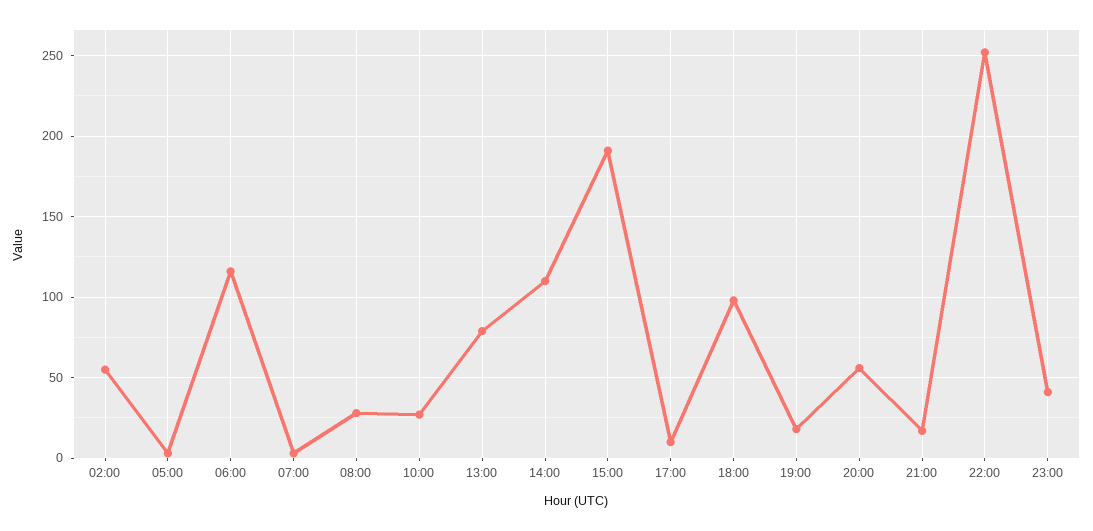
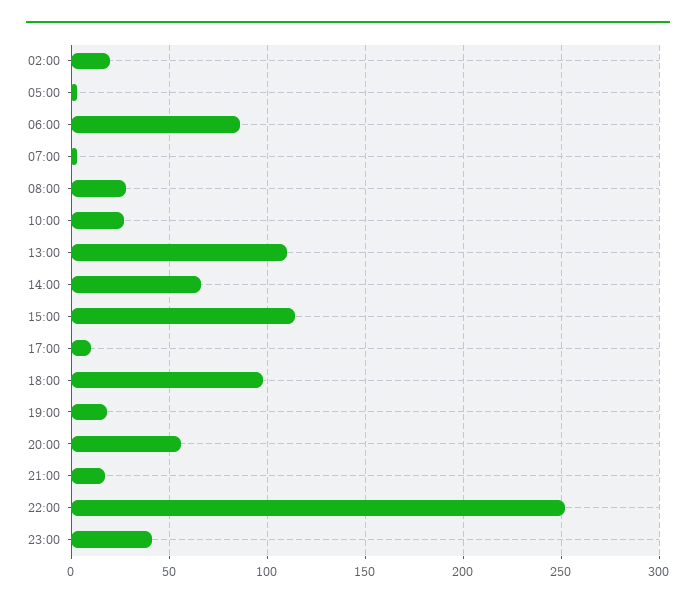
02:00: 55 -> 20
06:00: 115 -> 85
13:00: 80 -> 110
14:00: 110 -> 65
15:00: 190 -> 115

